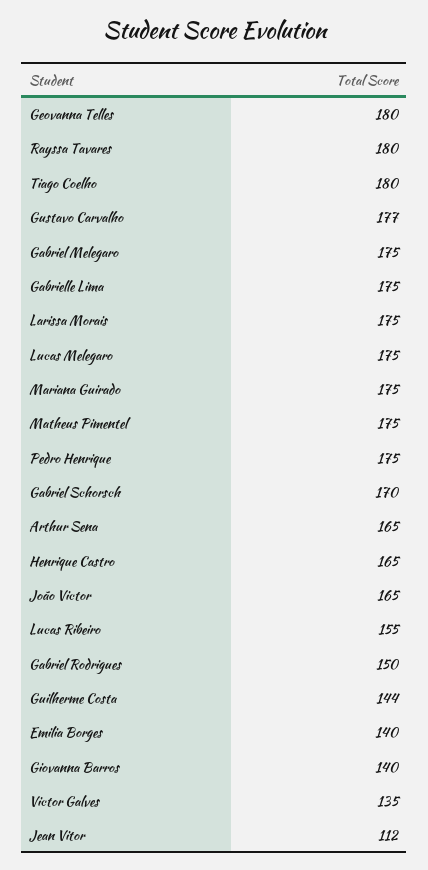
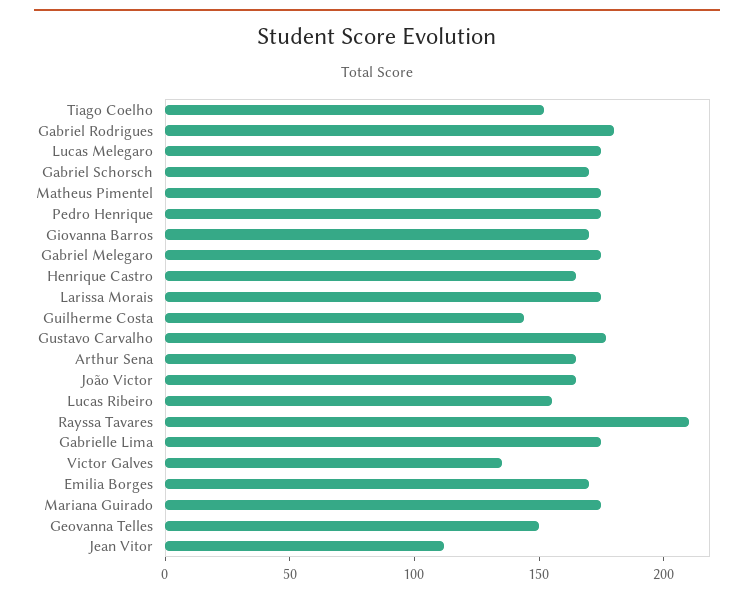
Geovanna Telles: 180 -> 150
Rayssa Tavares: 180 -> 210
Tiago Coelho: 180 -> 150
Gabriel Rodrigues: 150 -> 180
Emilia Borges: 140 -> 170
Giovanna Barros: 140 -> 170

